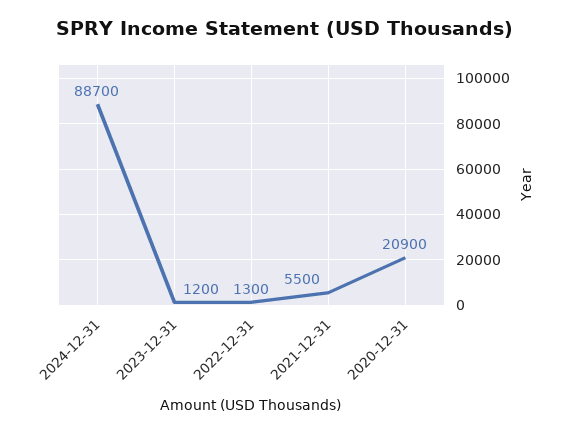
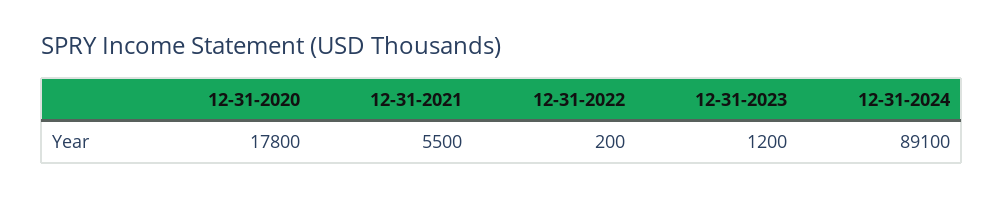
2024-12-31: 88700 -> 89100
2022-12-31: 1300 -> 200
2020-12-31: 20900 -> 17800

